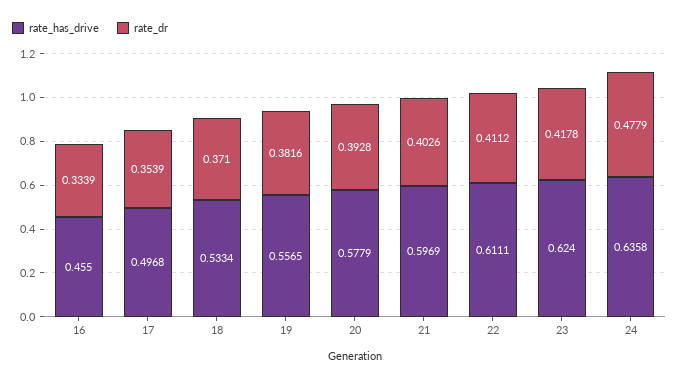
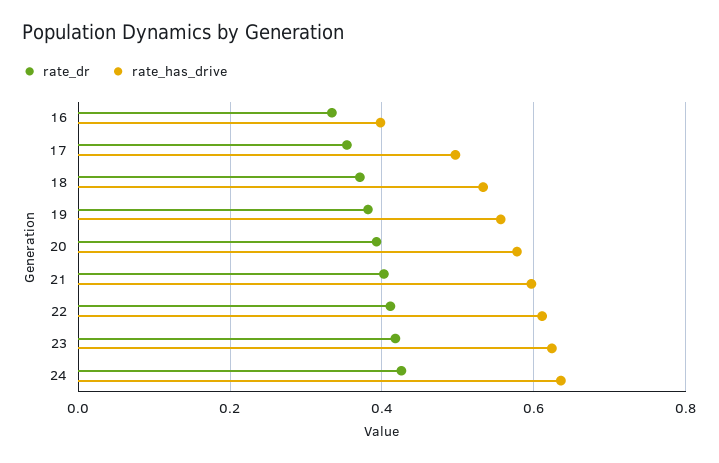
rate_has_drive, 16: 0.455 -> 0.4
rate_dr, 24: 0.4779 -> 0.42

